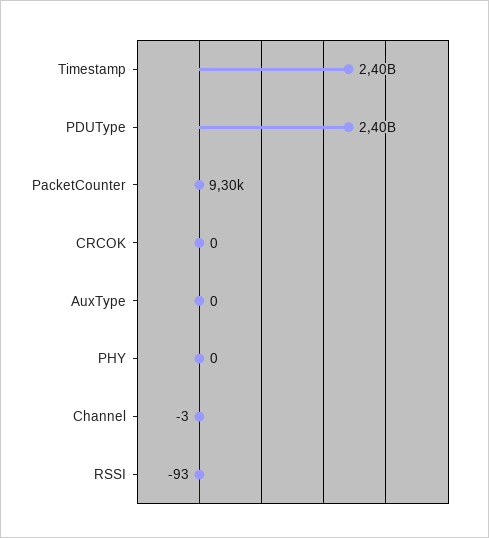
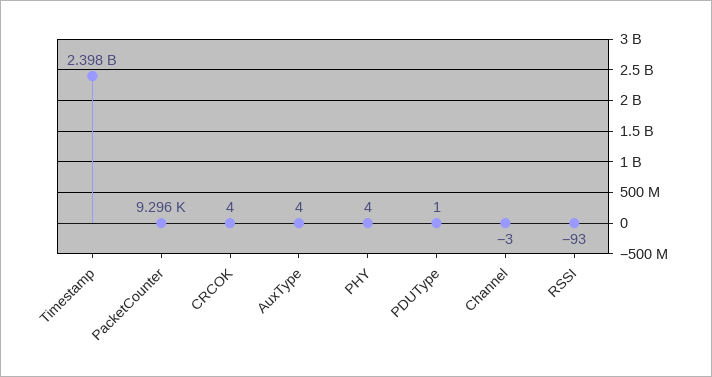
PDUType: 2400000000 -> 1
CRCOK: 0 -> 4
AuxType: 0 -> 4
PHY: 0 -> 4

